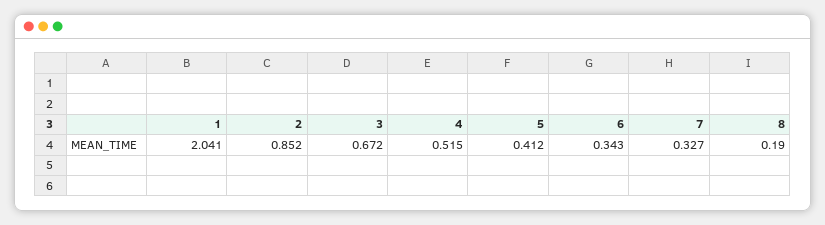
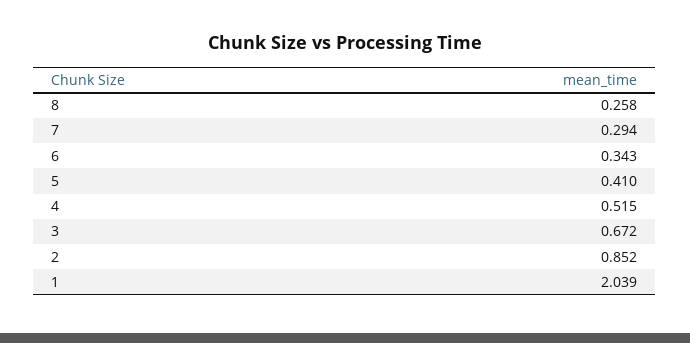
1: 2.041 -> 2.039
5: 0.412 -> 0.41
7: 0.327 -> 0.294
8: 0.19 -> 0.258

